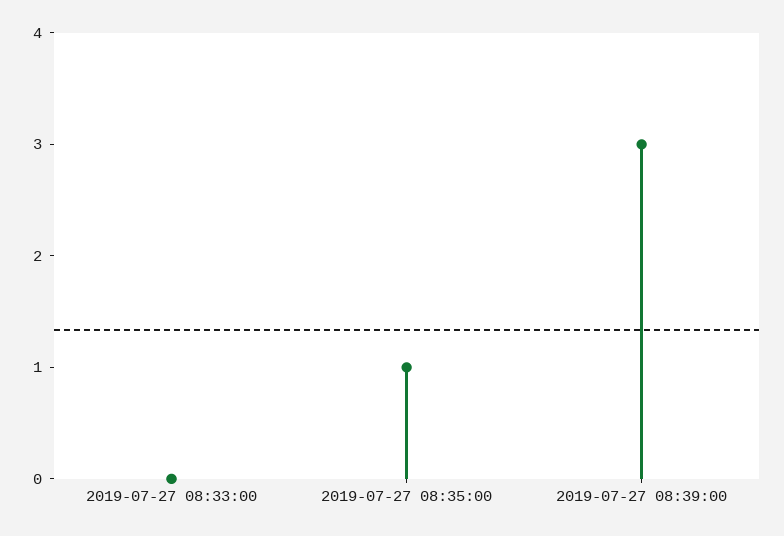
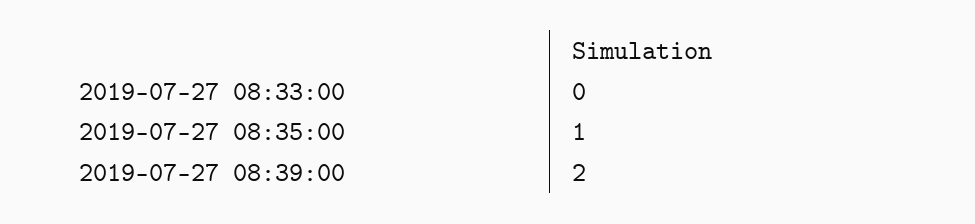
2019-07-27 08:39:00: 3 -> 2

